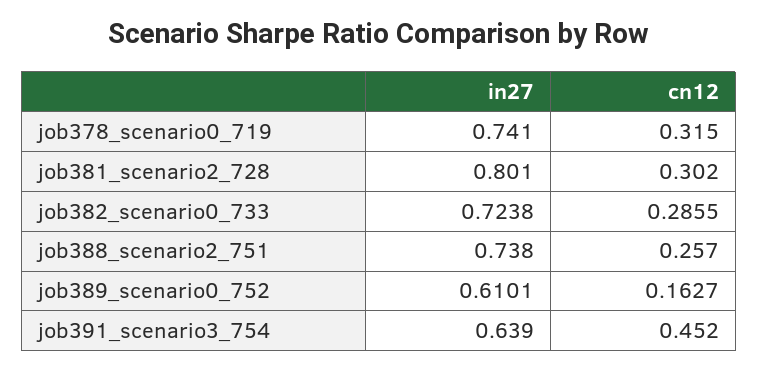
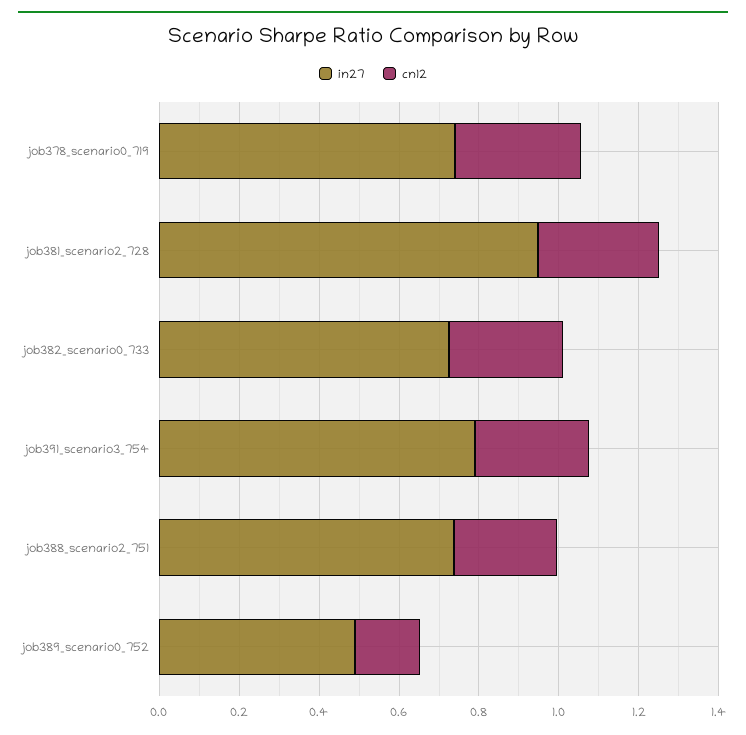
in27, job381_scenario2_728: 0.801 -> 0.95
in27, job389_scenario0_752: 0.6101 -> 0.5
in27, job391_scenario3_754: 0.639 -> 0.8
cn12, job391_scenario3_754: 0.452 -> 0.3

